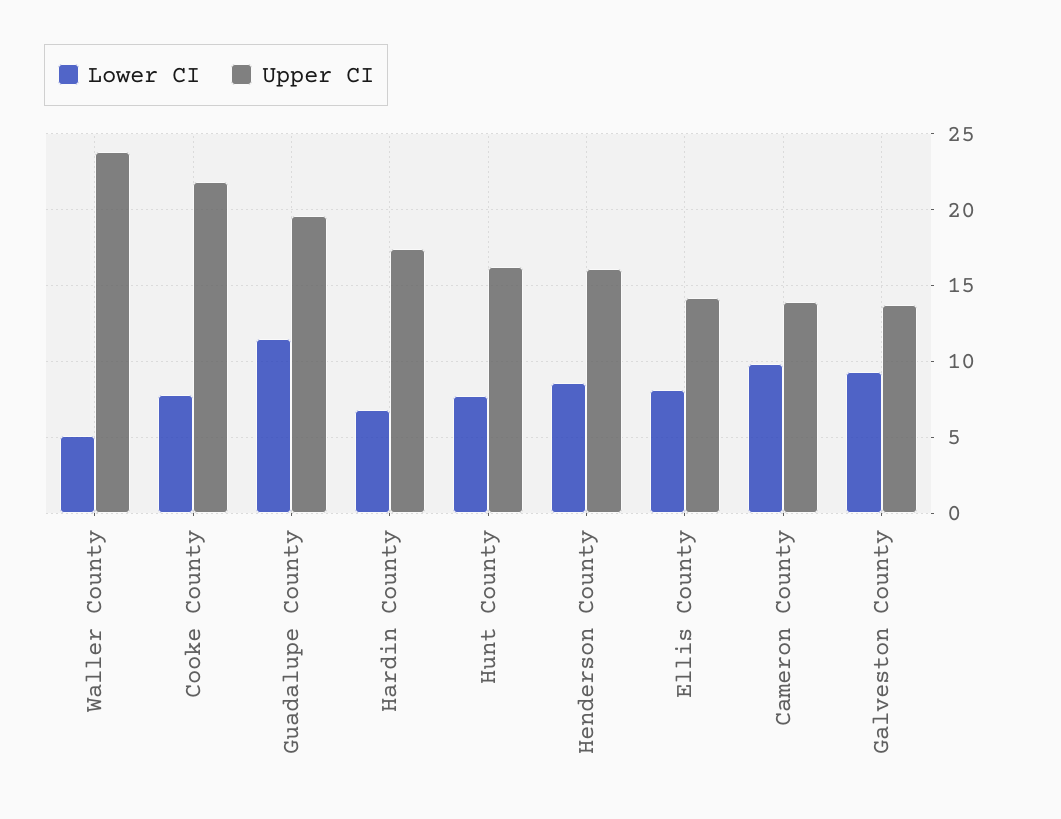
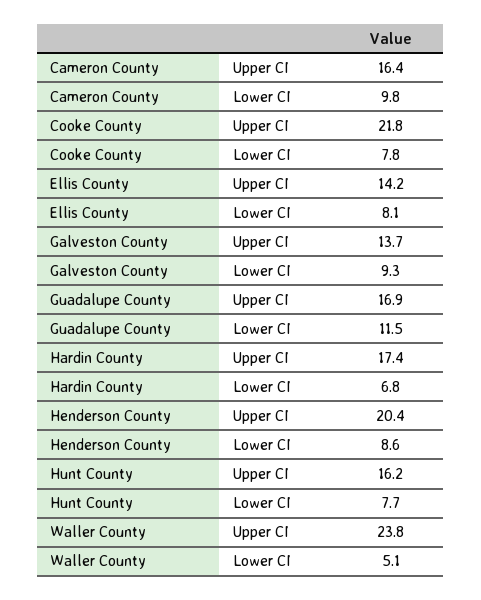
Upper CI, Guadalupe County: 19.5 -> 16.9
Upper CI, Henderson County: 16 -> 20.4
Upper CI, Cameron County: 14 -> 16.4

